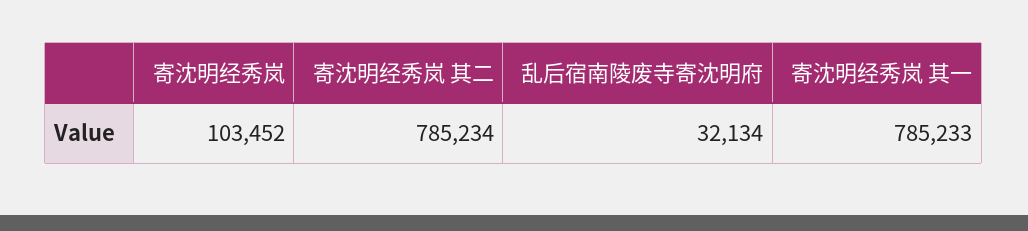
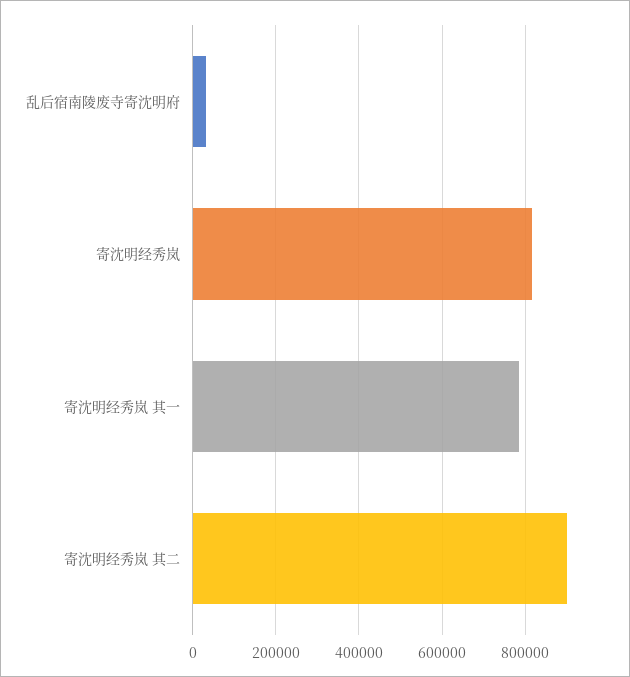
寄沈明经秀岚: 103452 -> 820000
寄沈明经秀岚 其二: 785234 -> 900000

